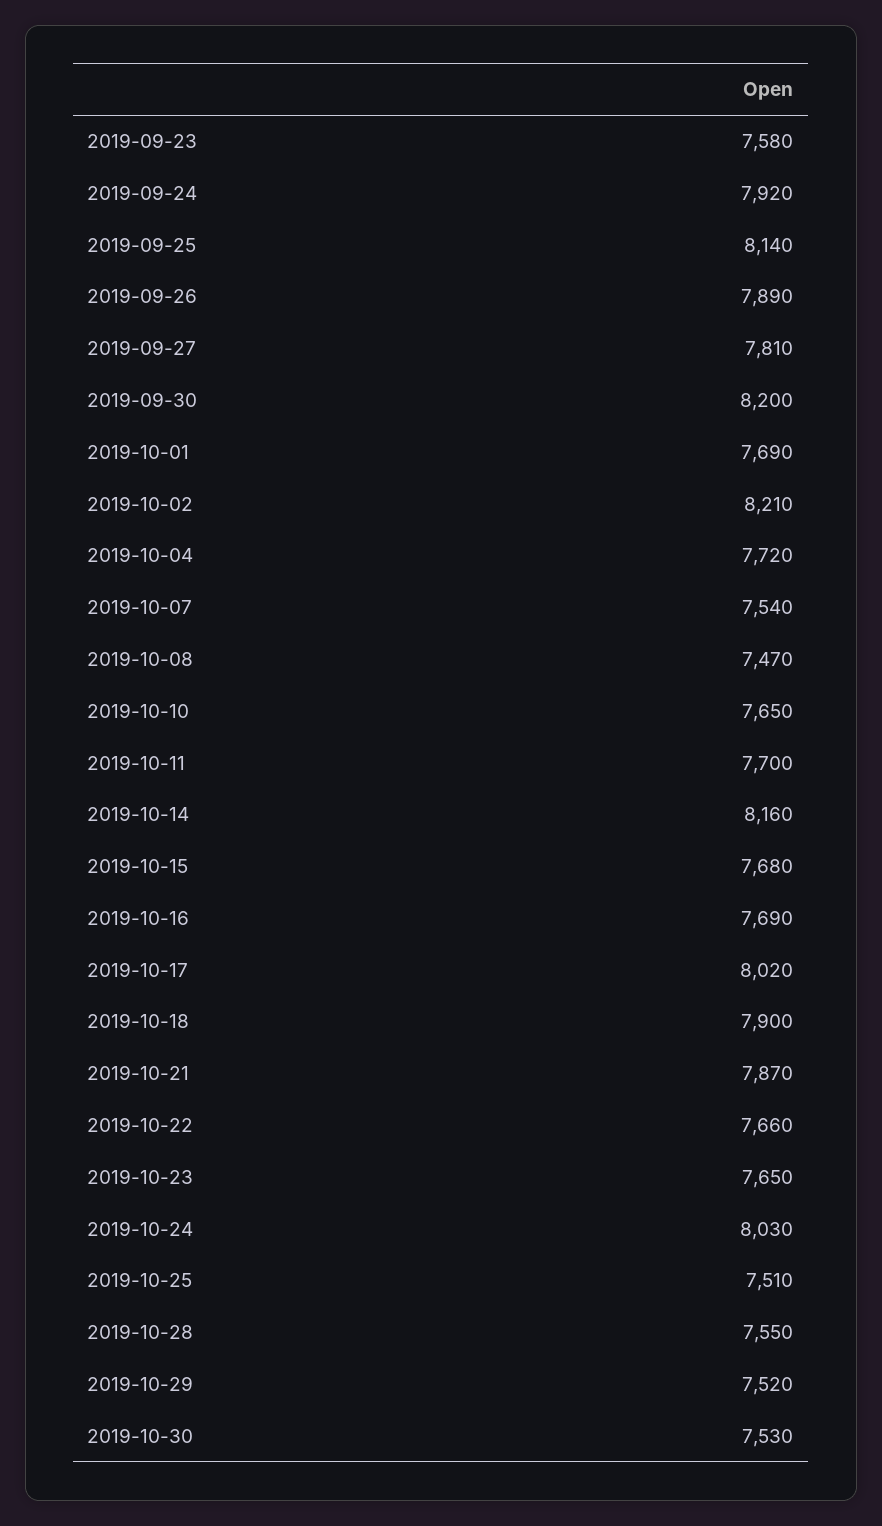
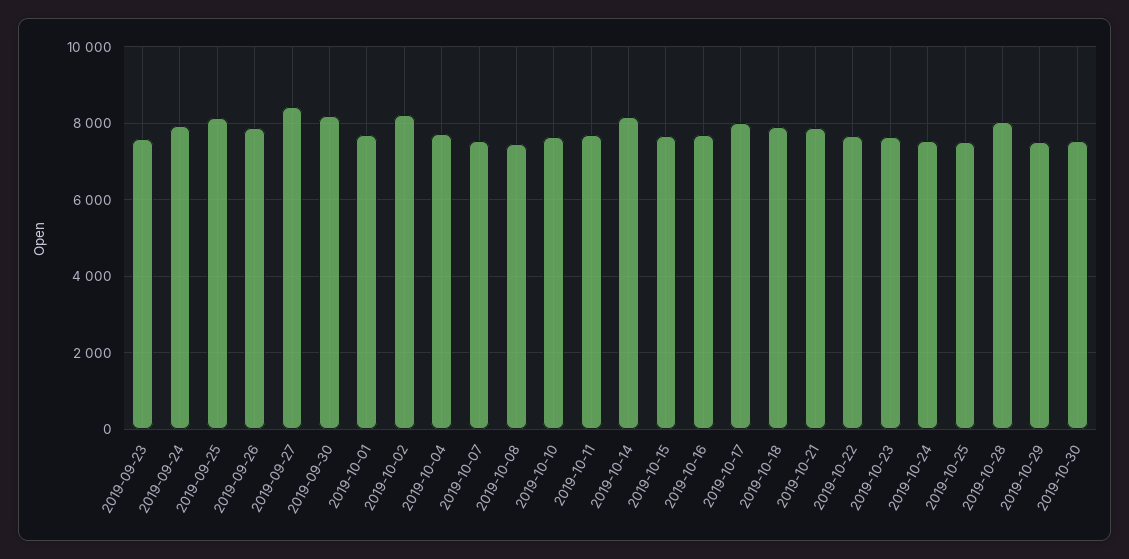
2019-09-27: 7810 -> 8400
2019-10-24: 8030 -> 7600
2019-10-28: 7550 -> 8000

